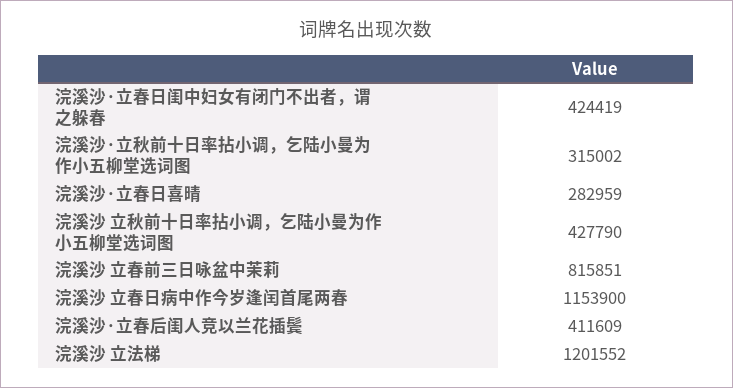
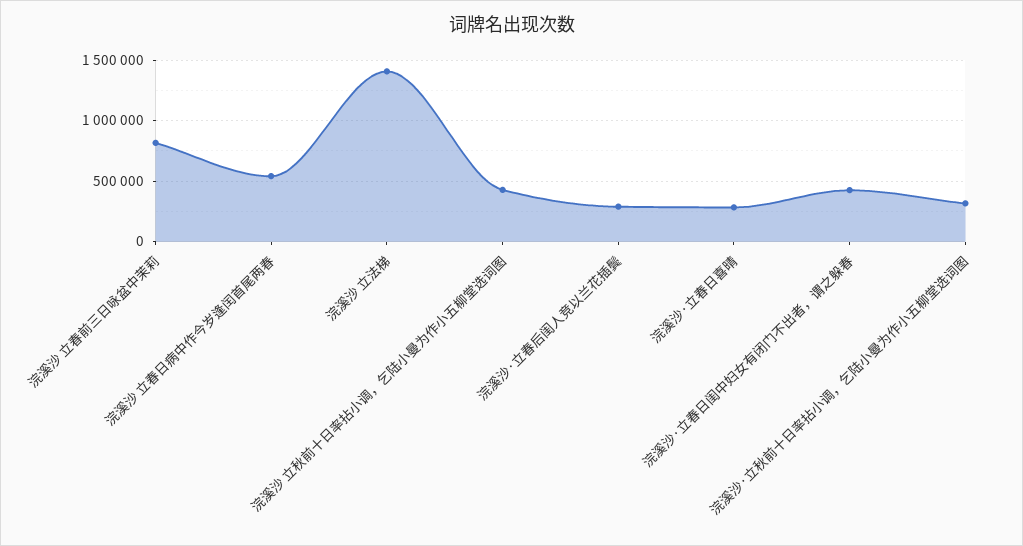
浣溪沙 立春日病中作今岁逢闰首尾两春: 1153900 -> 550000
浣溪沙·立春后闺人竞以兰花插鬓: 411609 -> 300000
浣溪沙 立法梯: 1201552 -> 1400000

